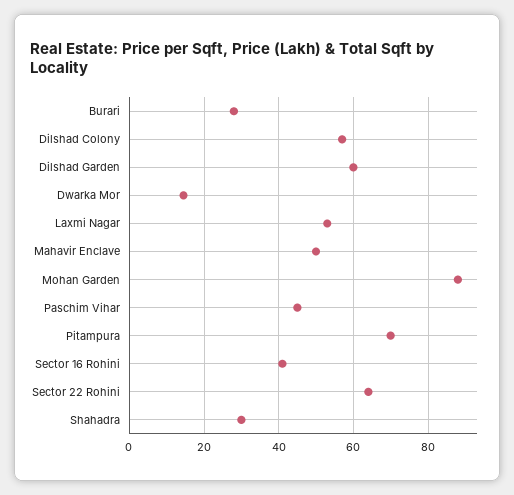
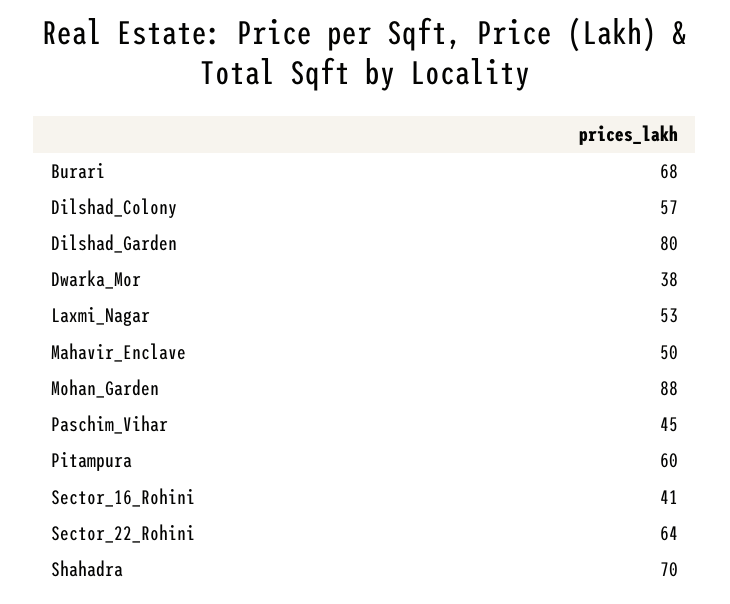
Burari: 28 -> 68
Dilshad Garden: 60 -> 80
Dwarka Mor: 14 -> 38
Pitampura: 70 -> 60
Shahadra: 30 -> 70

